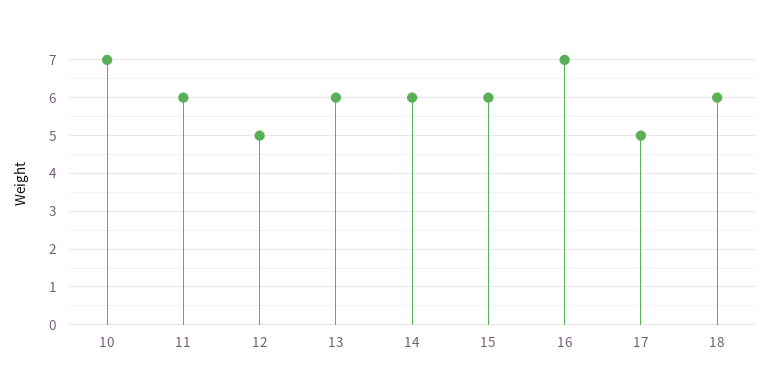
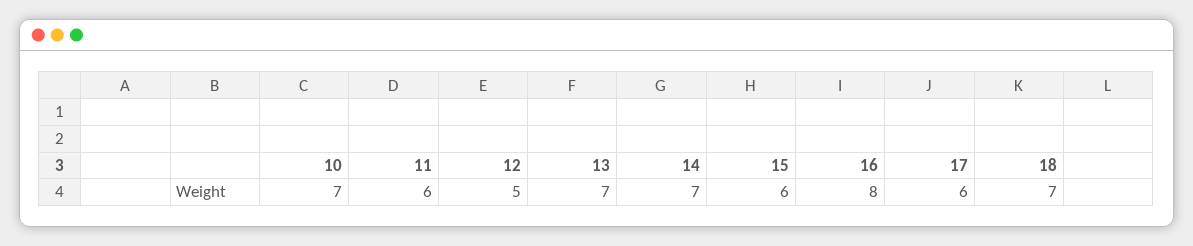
13: 6 -> 7
14: 6 -> 7
16: 7 -> 8
17: 5 -> 6
18: 6 -> 7

